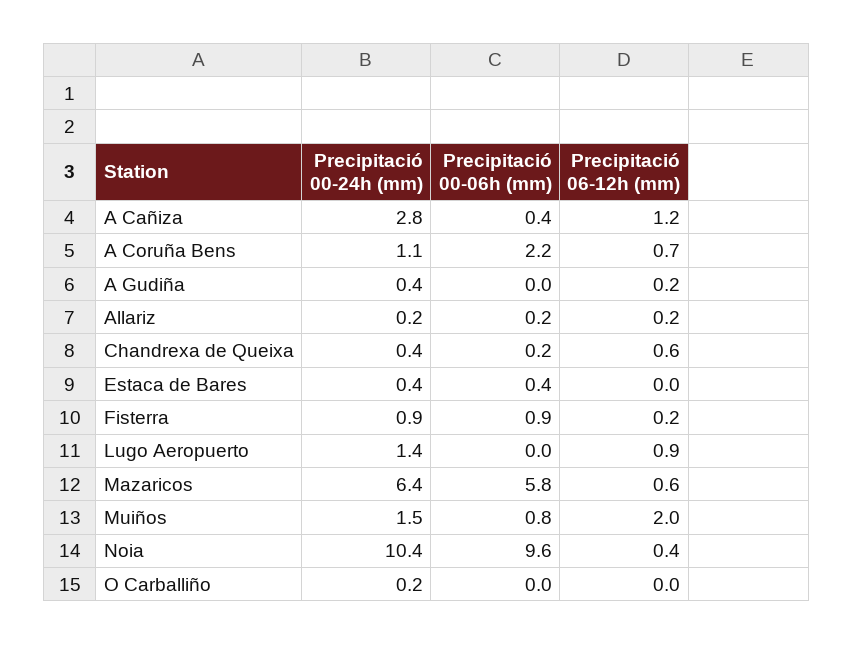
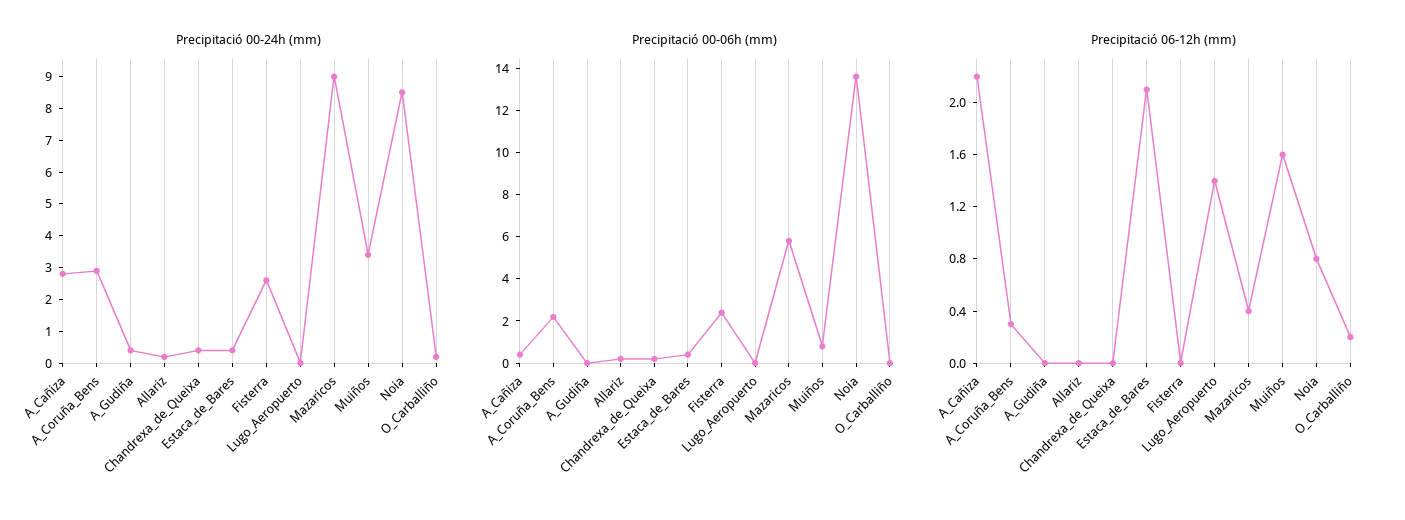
Precipitació 06-12h (mm), A Cañiza: 1.2 -> 2.2
Precipitació 00-24h (mm), A Coruña Bens: 1.1 -> 3
Precipitació 06-12h (mm), A Coruña Bens: 0.7 -> 0.3
Precipitació 06-12h (mm), A Gudiña: 0.2 -> 0
Precipitació 06-12h (mm), Allariz: 0.2 -> 0
Precipitació 06-12h (mm), Chandrexa de Queixa: 0.6 -> 0
Precipitació 06-12h (mm), Estaca de Bares: 0 -> 2.1
Precipitació 00-24h (mm), Fisterra: 0.9 -> 2.5
Precipitació 00-06h (mm), Fisterra: 0.9 -> 2.5
Precipitació 06-12h (mm), Fisterra: 0.2 -> 0
Precipitació 00-24h (mm), Lugo Aeropuerto: 1.4 -> 0
Precipitació 06-12h (mm), Lugo Aeropuerto: 0.9 -> 1.4
Precipitació 00-24h (mm), Mazaricos: 6.4 -> 9
Precipitació 06-12h (mm), Mazaricos: 0.6 -> 0.4
Precipitació 00-24h (mm), Muiños: 1.5 -> 3.5
Precipitació 06-12h (mm), Muiños: 2 -> 1.6
Precipitació 00-24h (mm), Noia: 10.4 -> 8.5
Precipitació 00-06h (mm), Noia: 9.6 -> 13.5
Precipitació 06-12h (mm), Noia: 0.4 -> 0.8
Precipitació 06-12h (mm), O Carballiño: 0 -> 0.2

